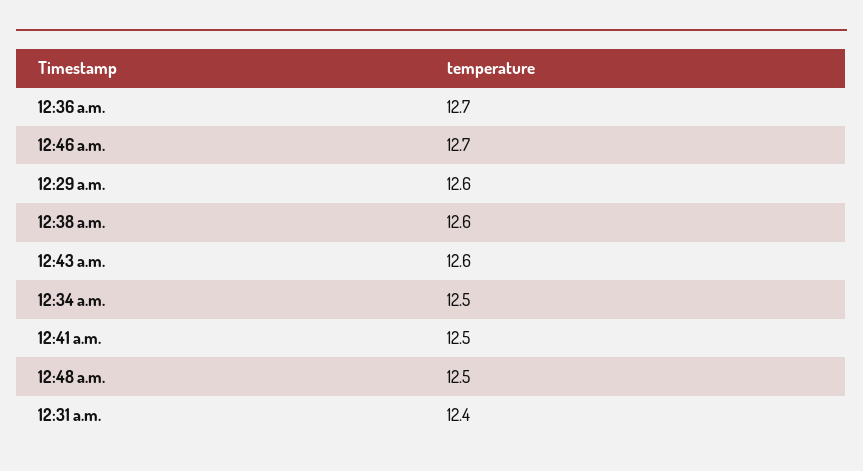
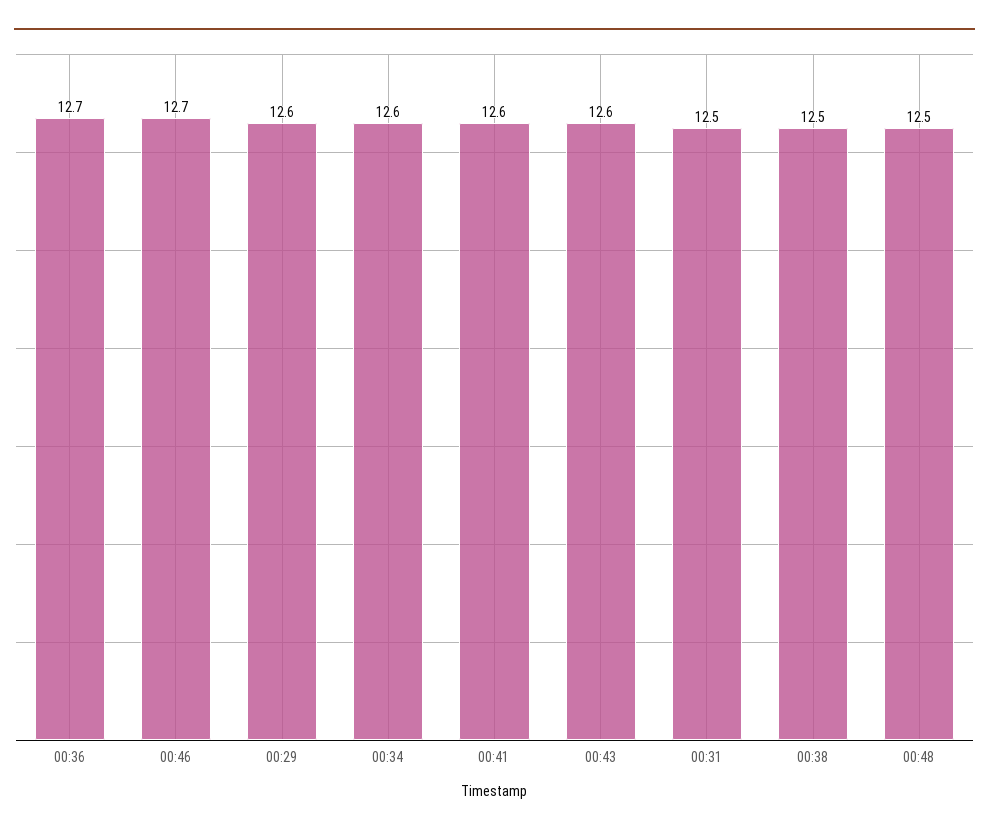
12:38 a.m.: 12.6 -> 12.5
12:34 a.m.: 12.5 -> 12.6
12:41 a.m.: 12.5 -> 12.6
12:31 a.m.: 12.4 -> 12.5

